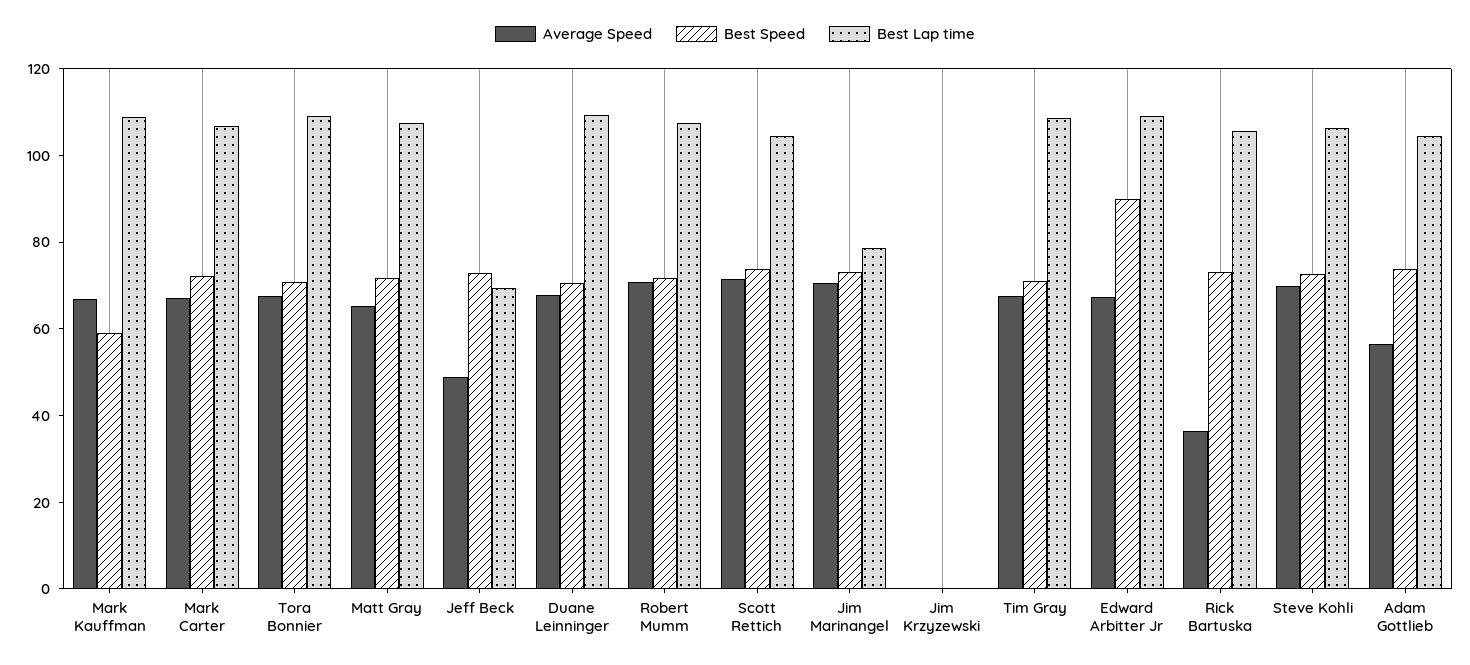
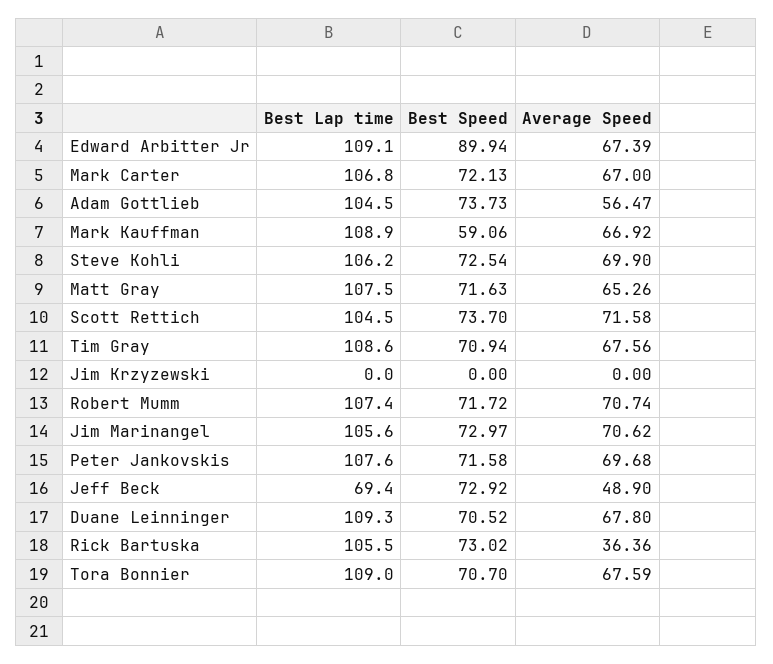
Best Lap time, Jim Marinangel: 80 -> 105.6
Best Lap time, Peter Jankovskis: none -> 107.6
Best Speed, Peter Jankovskis: none -> 71.58
Average Speed, Peter Jankovskis: none -> 69.68

